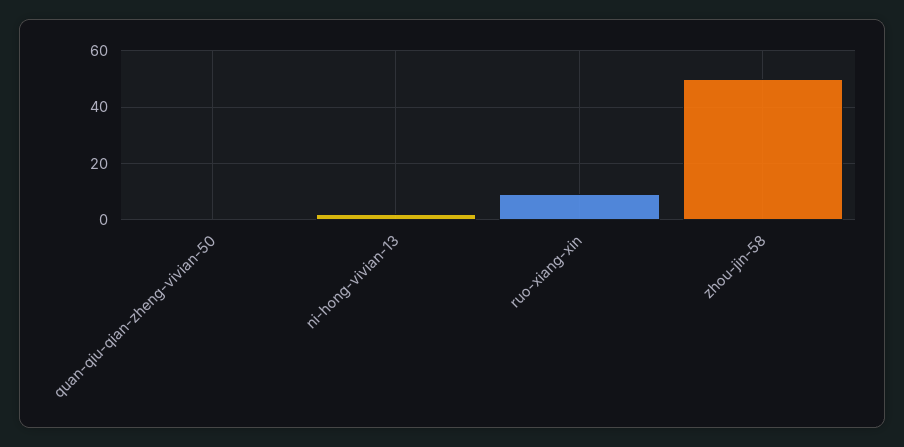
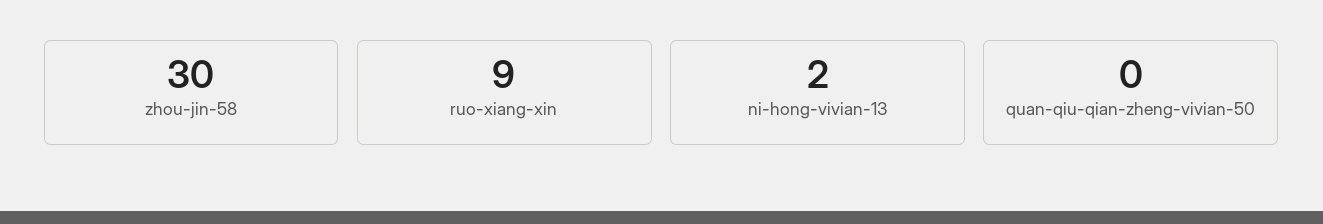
zhou-jin-58: 50 -> 30

